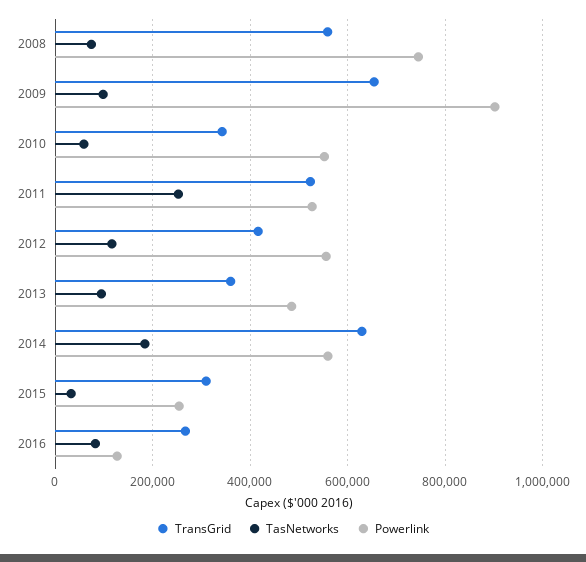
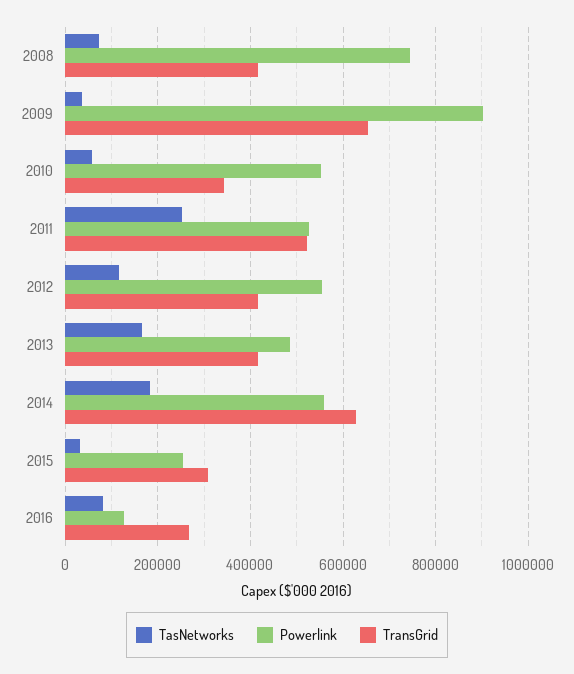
TransGrid, 2008: 560000 -> 420000
TasNetworks, 2009: 100000 -> 40000
TransGrid, 2013: 360000 -> 420000
TasNetworks, 2013: 100000 -> 160000

